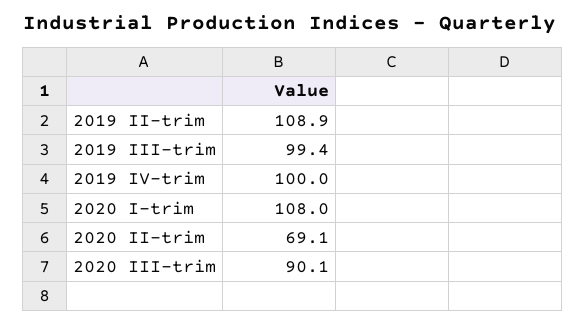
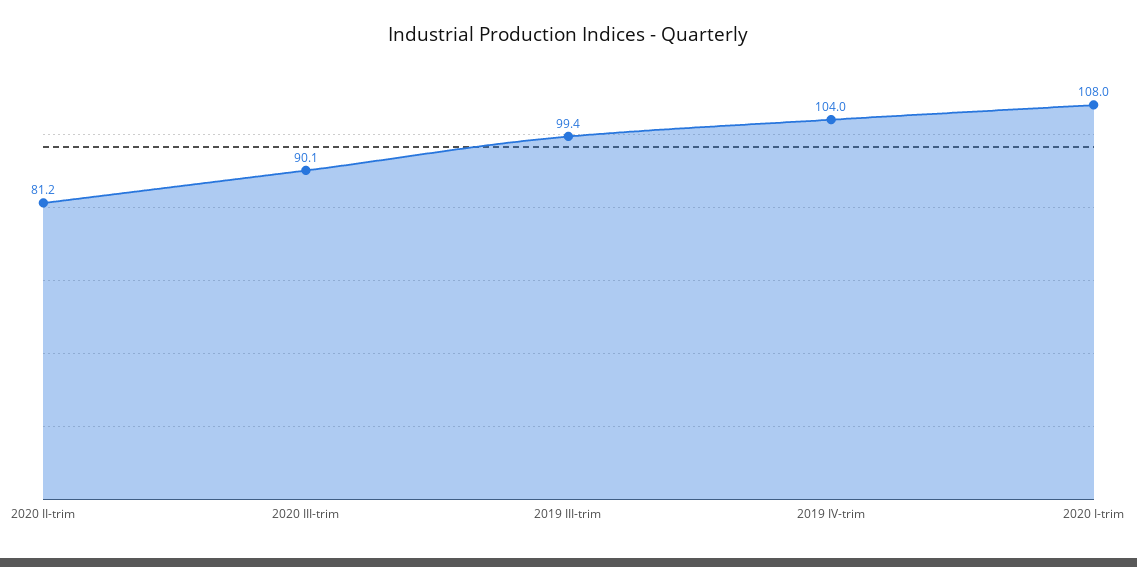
2019 II-trim: 108.9 -> none
2019 IV-trim: 100 -> 104
2020 II-trim: 69.1 -> 81.2

